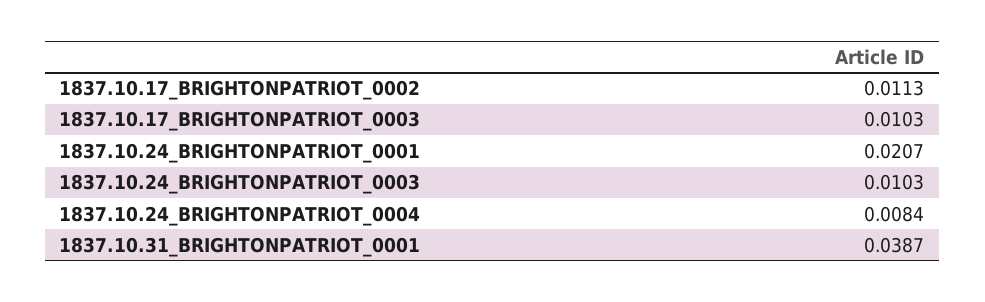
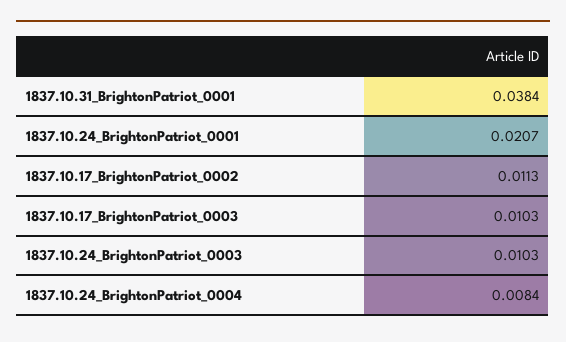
1837.10.31_BRIGHTONPATRIOT_0001: 0.0387 -> 0.0384

